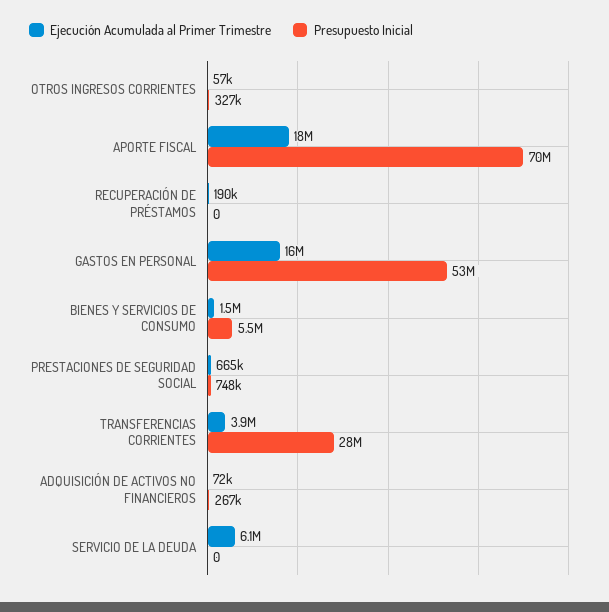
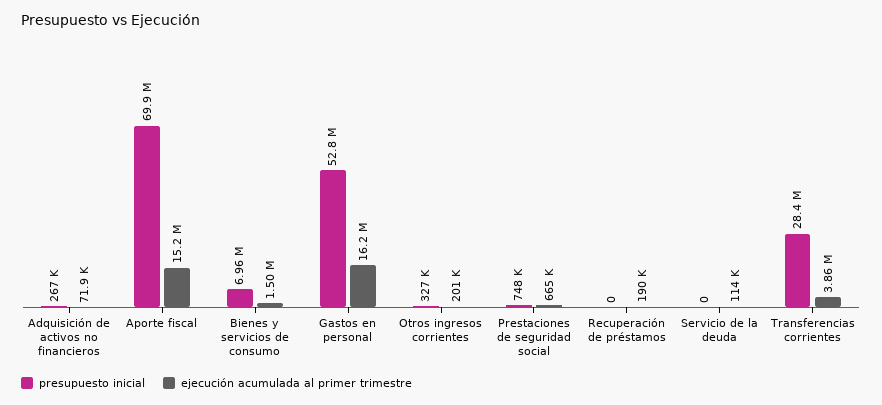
Ejecución Acumulada al Primer Trimestre, OTROS INGRESOS CORRIENTES: 57000 -> 201000
Ejecución Acumulada al Primer Trimestre, APORTE FISCAL: 18000000 -> 15200000
Presupuesto Inicial, BIENES Y SERVICIOS DE CONSUMO: 5500000 -> 6960000
Ejecución Acumulada al Primer Trimestre, SERVICIO DE LA DEUDA: 6100000 -> 114000

